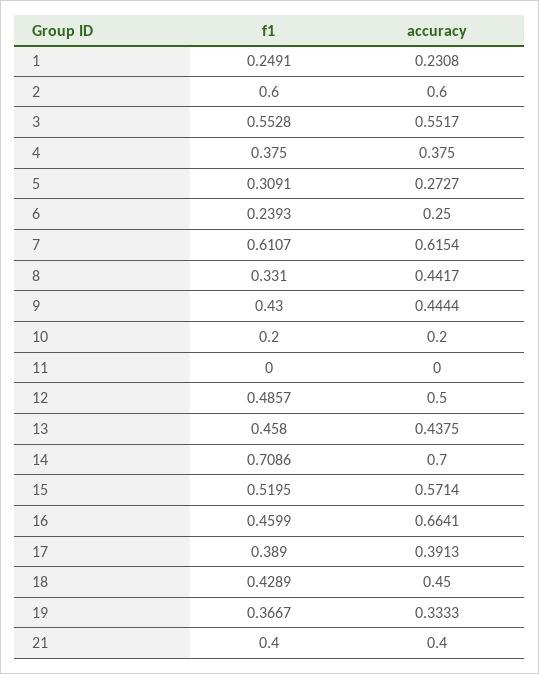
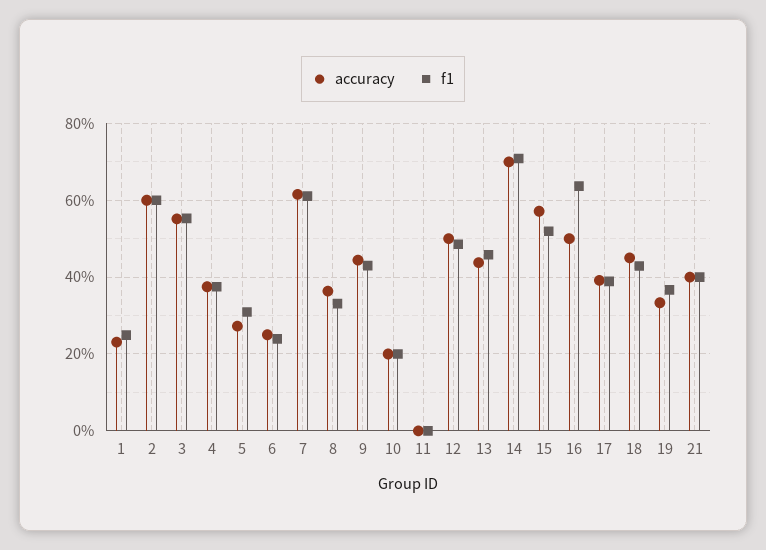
accuracy, 8: 0.4417 -> 0.36
f1, 16: 0.4599 -> 0.64
accuracy, 16: 0.6641 -> 0.5

